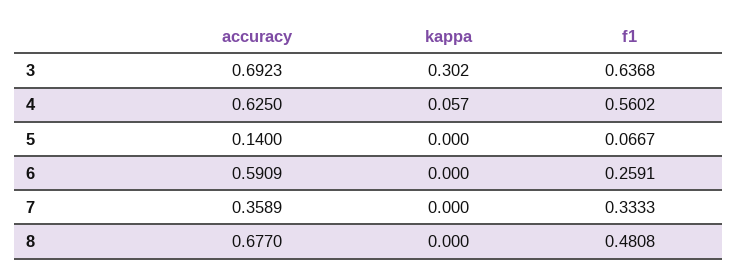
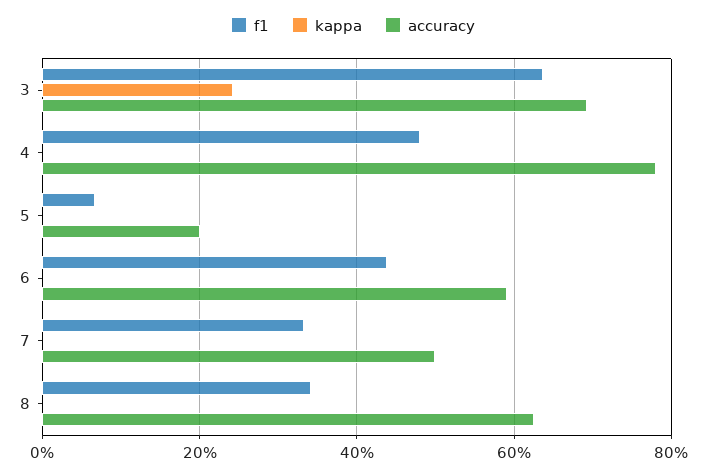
kappa, 3: 0.302 -> 0.24
accuracy, 4: 0.625 -> 0.78
kappa, 4: 0.057 -> 0
f1, 4: 0.5602 -> 0.48
accuracy, 5: 0.14 -> 0.2
f1, 6: 0.2591 -> 0.44
accuracy, 7: 0.3589 -> 0.5
accuracy, 8: 0.677 -> 0.62
f1, 8: 0.4808 -> 0.34

